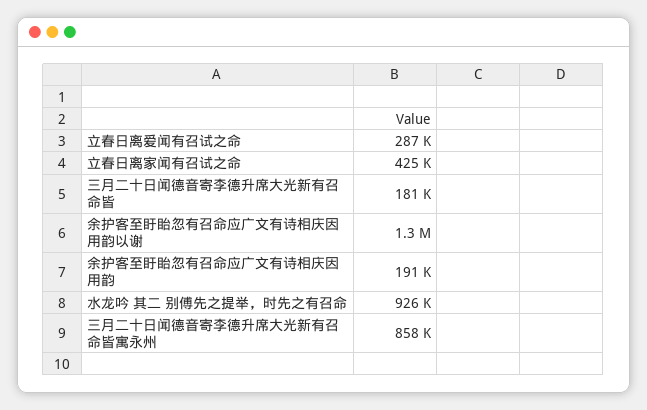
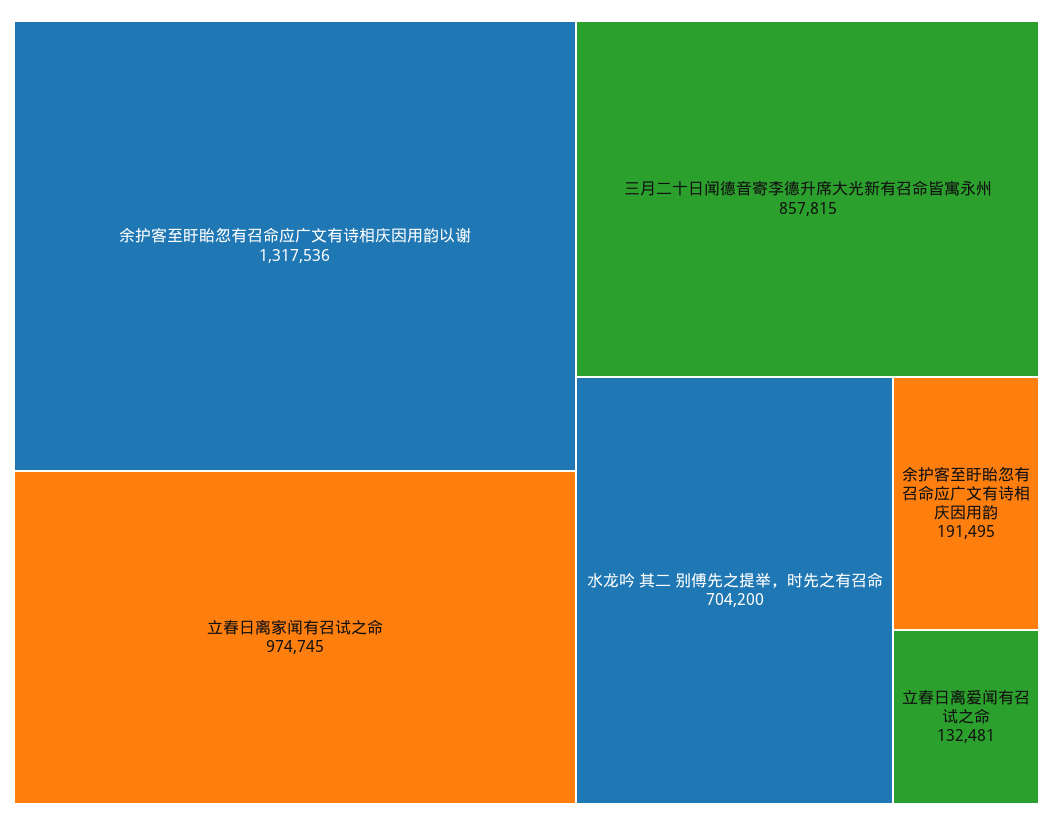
立春日离爱闻有召试之命: 287000 -> 132481
立春日离家闻有召试之命: 425000 -> 974745
三月二十日闻德音寄李德升席大光新有召命皆: 181000 -> none
水龙吟 其二 别傅先之提举，时先之有召命: 926000 -> 704200

